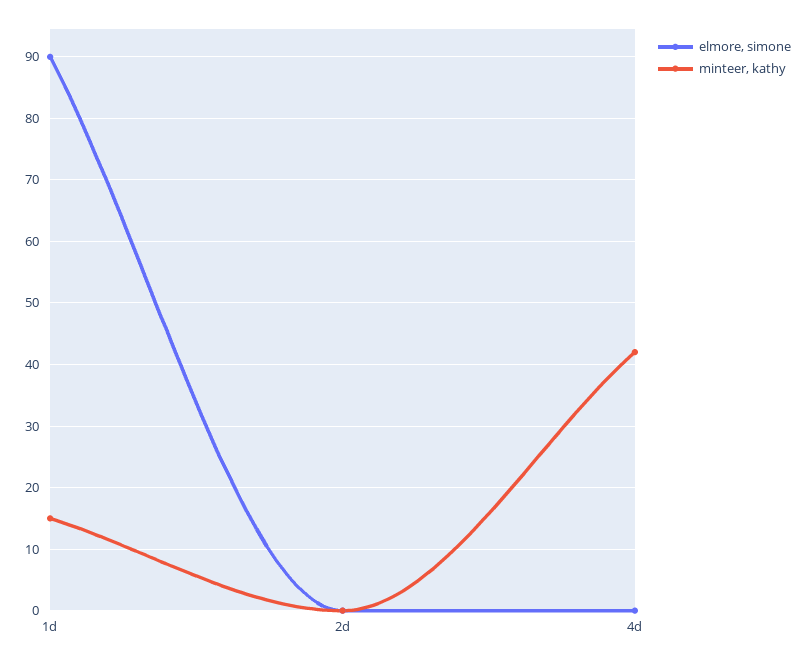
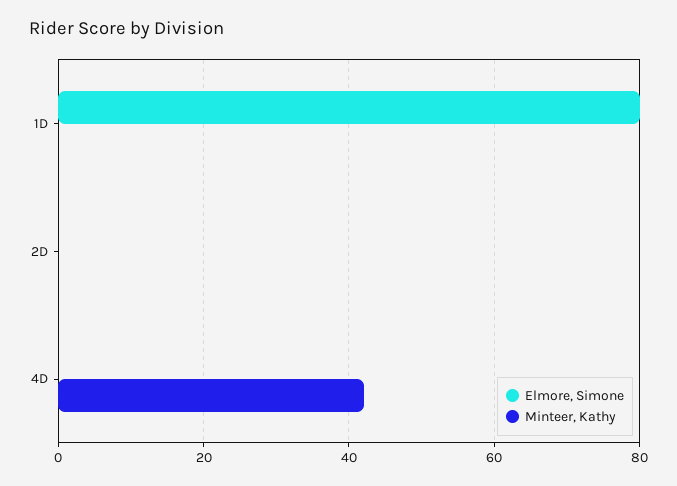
elmore, simone, 1d: 90 -> 80
minteer, kathy, 1d: 15 -> 0

